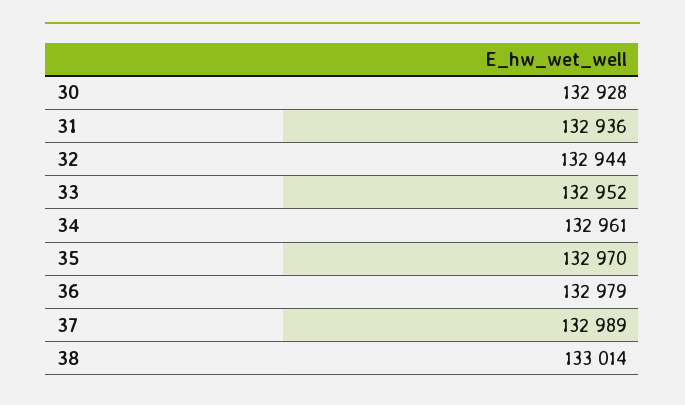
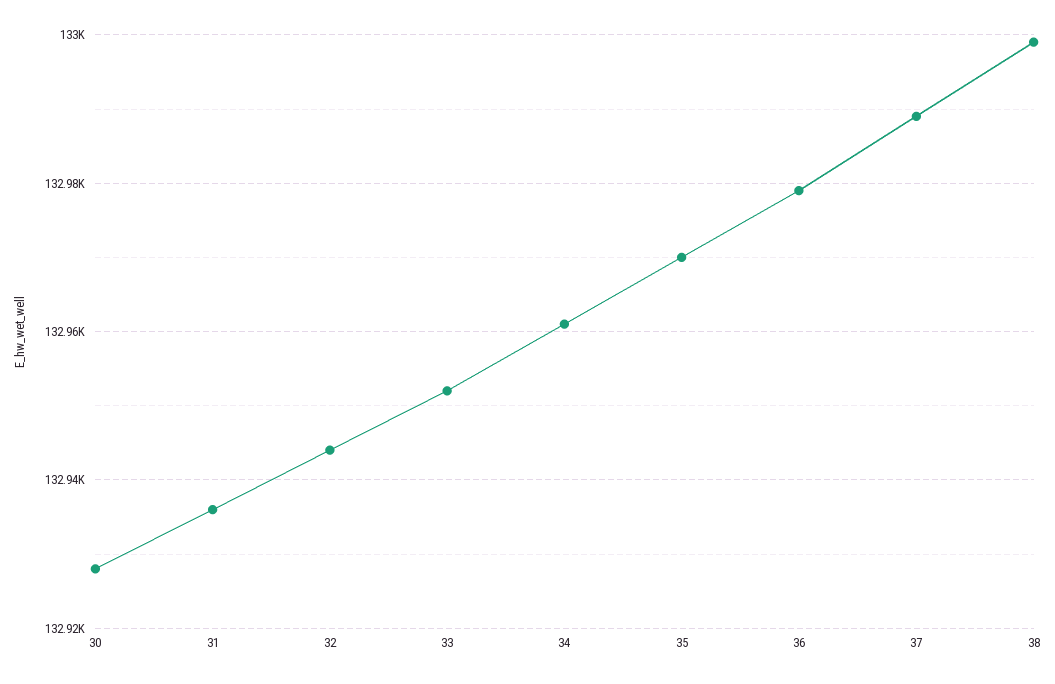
38: 133014 -> 133000

